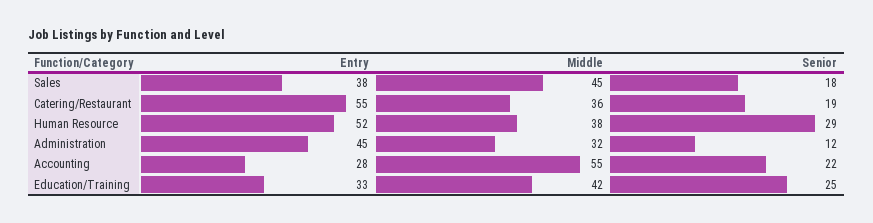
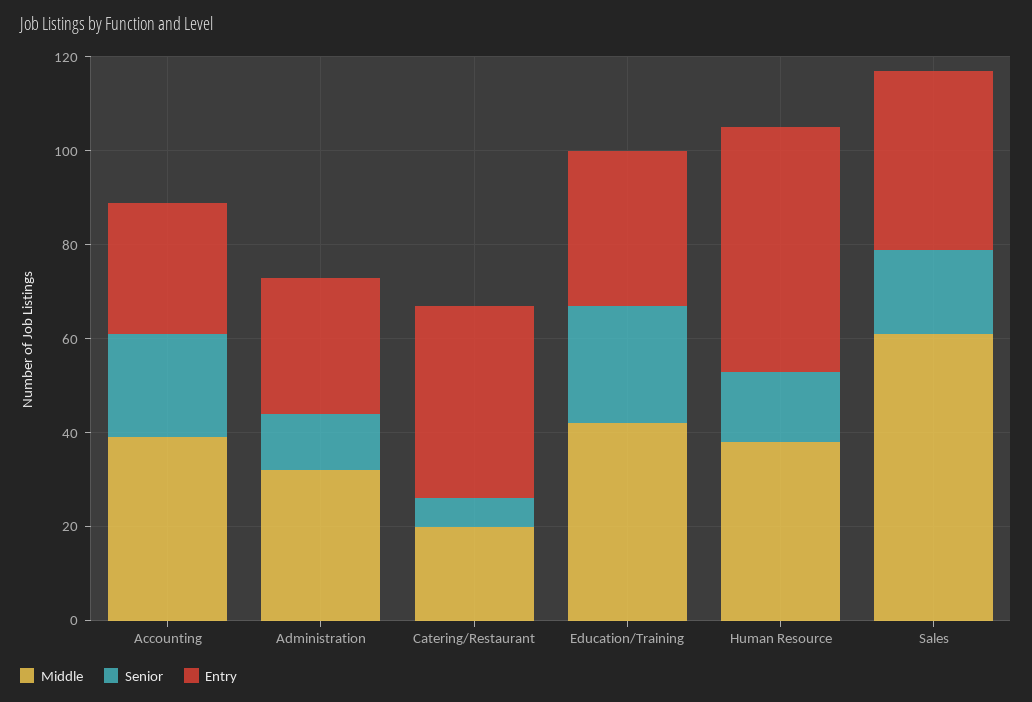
Middle, Sales: 45 -> 60
Entry, Catering/Restaurant: 55 -> 40
Middle, Catering/Restaurant: 36 -> 20
Senior, Catering/Restaurant: 19 -> 5
Senior, Human Resource: 29 -> 15
Entry, Administration: 45 -> 30
Middle, Accounting: 55 -> 40

